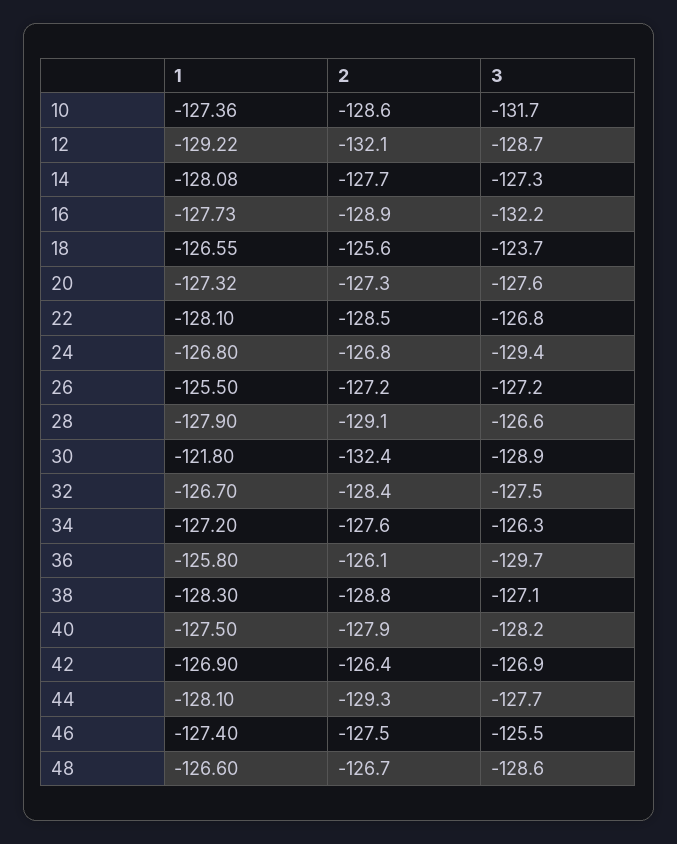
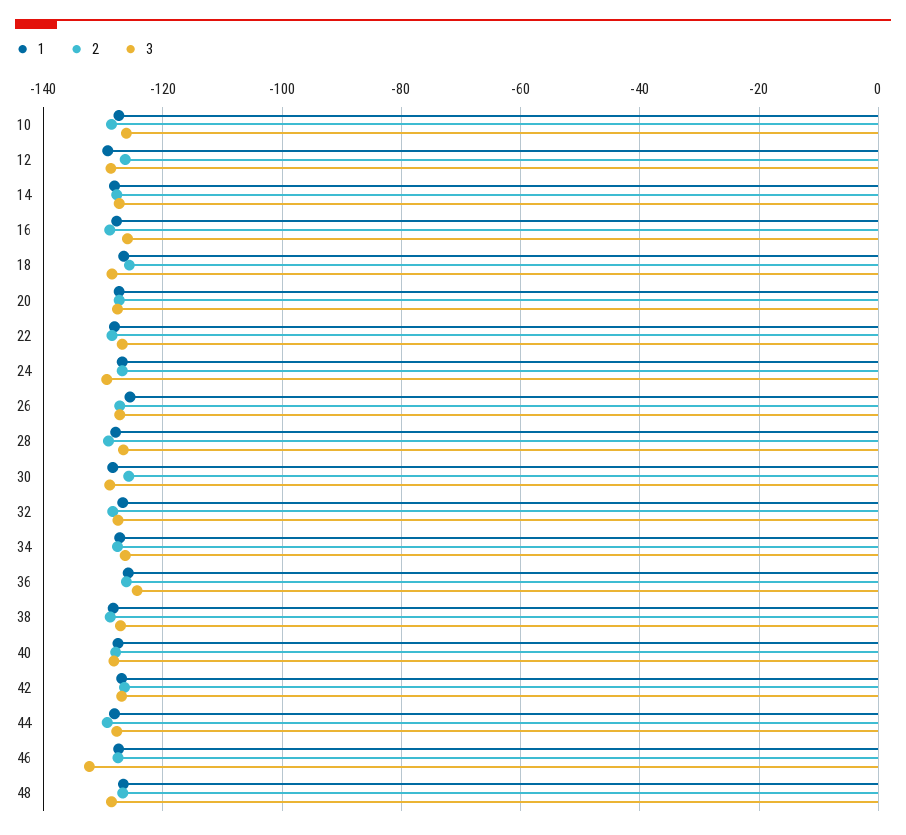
3, 10: -131.7 -> -126
2, 12: -132.1 -> -126
3, 16: -132.2 -> -126
3, 18: -123.7 -> -128
1, 30: -121.8 -> -128
2, 30: -132.4 -> -126
3, 36: -129.7 -> -124
3, 46: -125.5 -> -132

